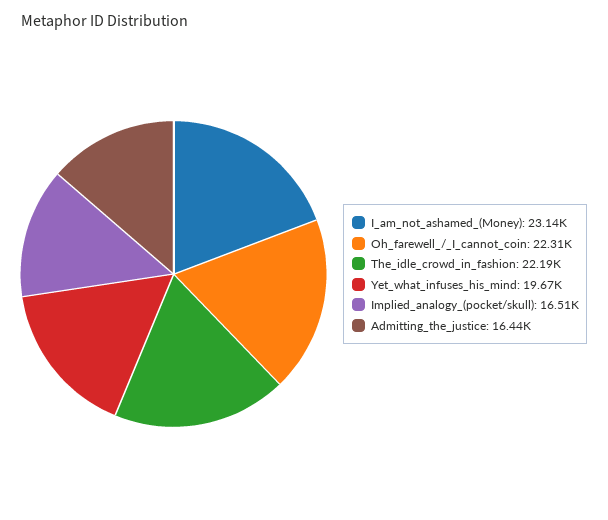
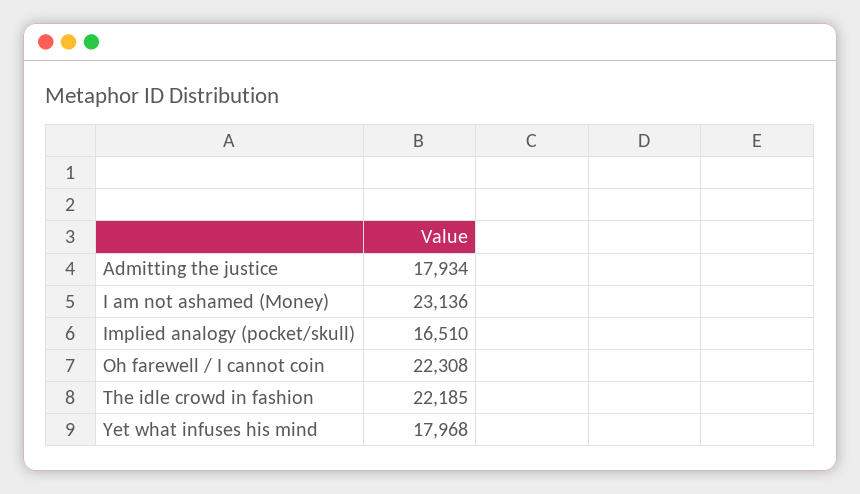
Yet_what_infuses_his_mind: 19670 -> 17968
Admitting_the_justice: 16440 -> 17934

